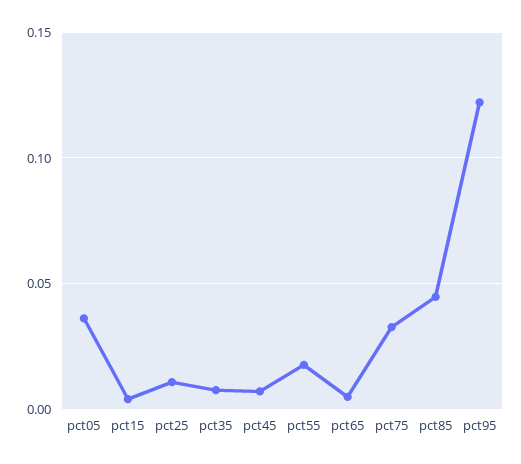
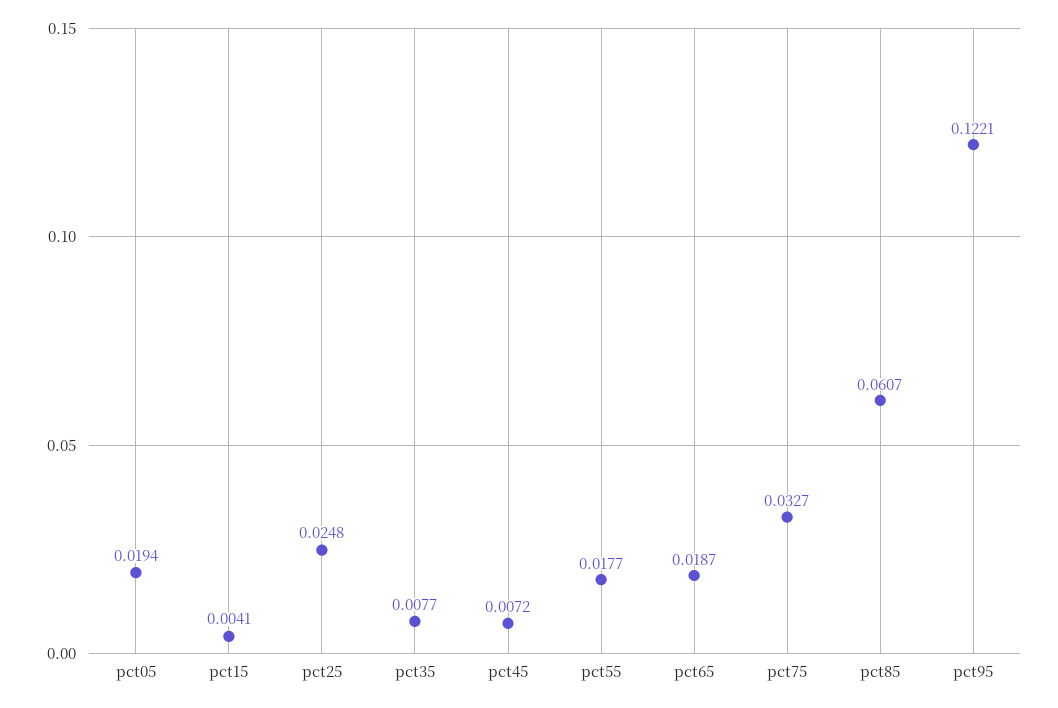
pct05: 0.035 -> 0.0194
pct25: 0.01 -> 0.0248
pct65: 0.005 -> 0.0187
pct85: 0.045 -> 0.0607

